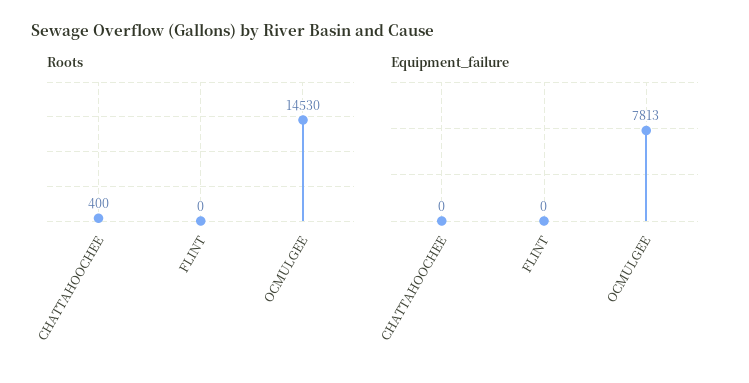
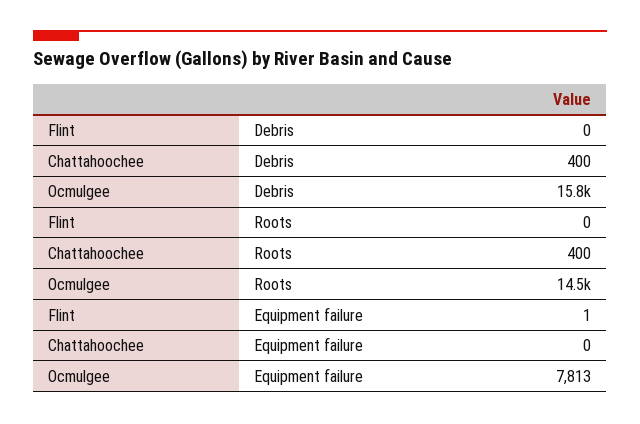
Equipment_failure, FLINT: 0 -> 1
Debris, FLINT: none -> 0
Debris, CHATTAHOOCHEE: none -> 400
Debris, OCMULGEE: none -> 15800

